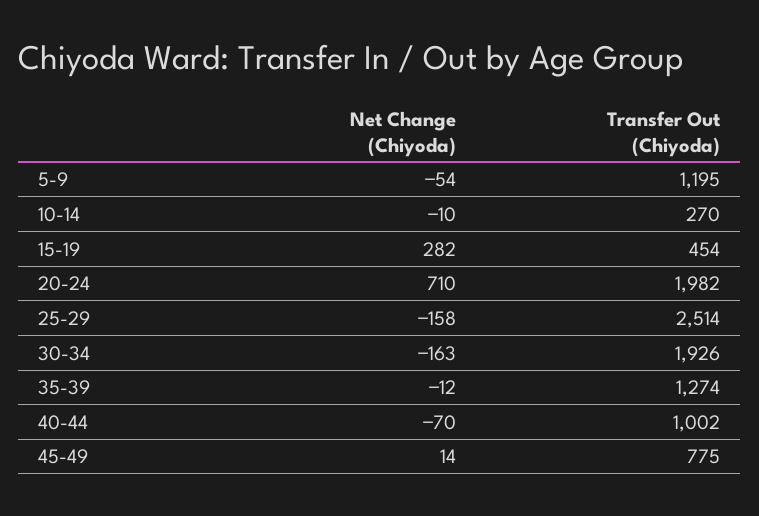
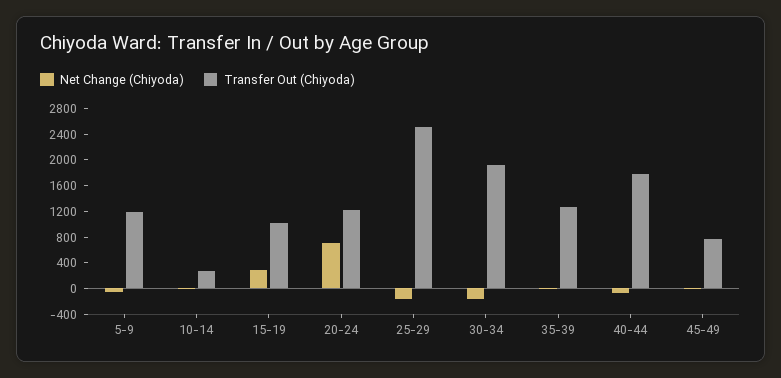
Transfer Out (Chiyoda), 15-19: 454 -> 1000
Transfer Out (Chiyoda), 20-24: 1982 -> 1200
Transfer Out (Chiyoda), 40-44: 1002 -> 1800

